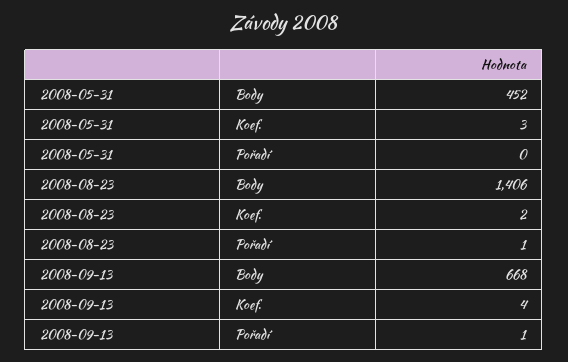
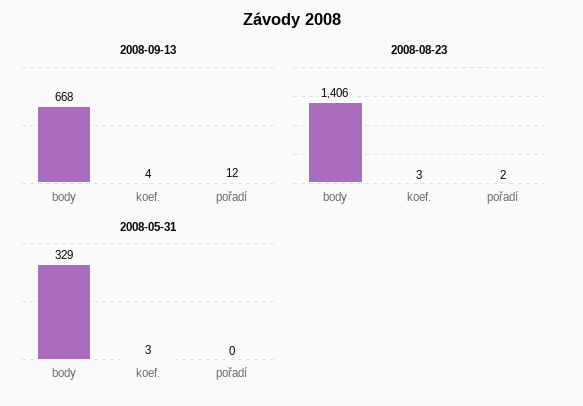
2008-05-31, Body: 452 -> 329
2008-08-23, Koef.: 2 -> 3
2008-08-23, Pořadí: 1 -> 2
2008-09-13, Pořadí: 1 -> 12

